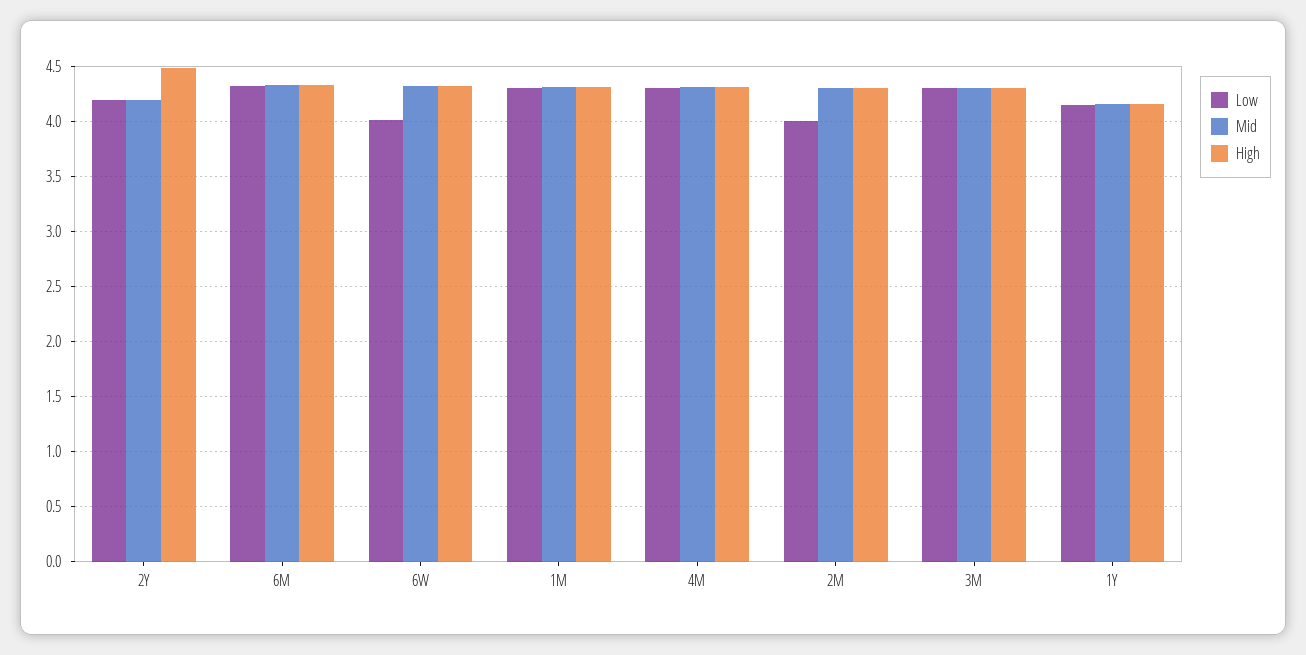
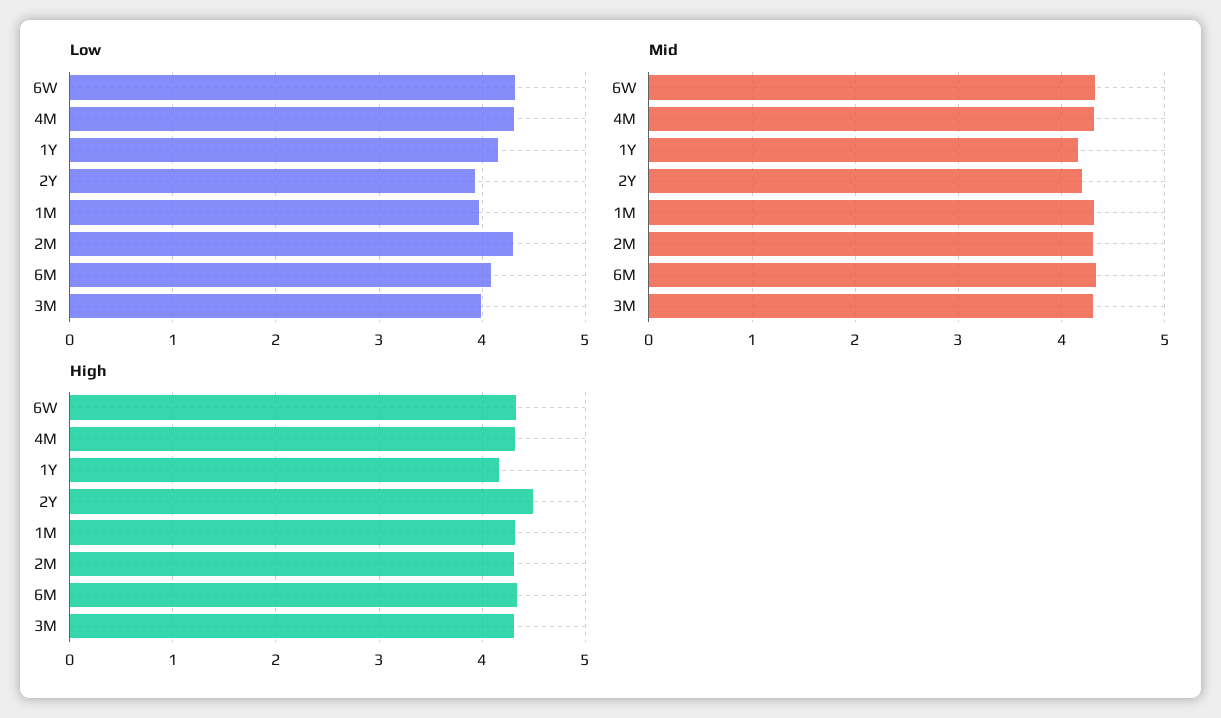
Low, 2Y: 4.2 -> 3.9
Low, 6M: 4.3 -> 4.1
Low, 6W: 4 -> 4.3
Low, 1M: 4.3 -> 4
Low, 2M: 4 -> 4.3
Low, 3M: 4.3 -> 4

